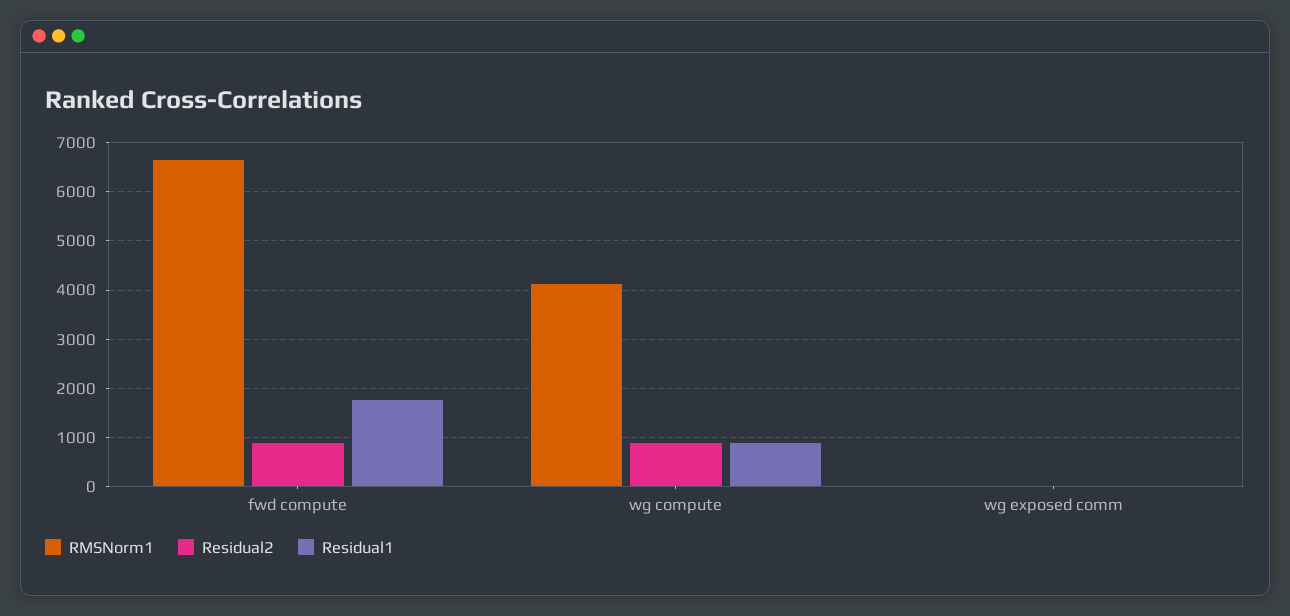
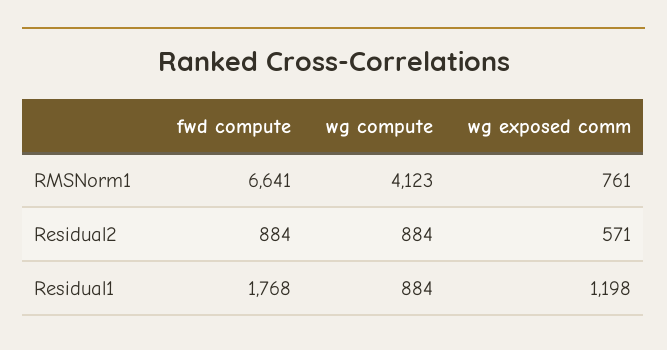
RMSNorm1, wg exposed comm: 0 -> 761
Residual2, wg exposed comm: 0 -> 571
Residual1, wg exposed comm: 0 -> 1198

